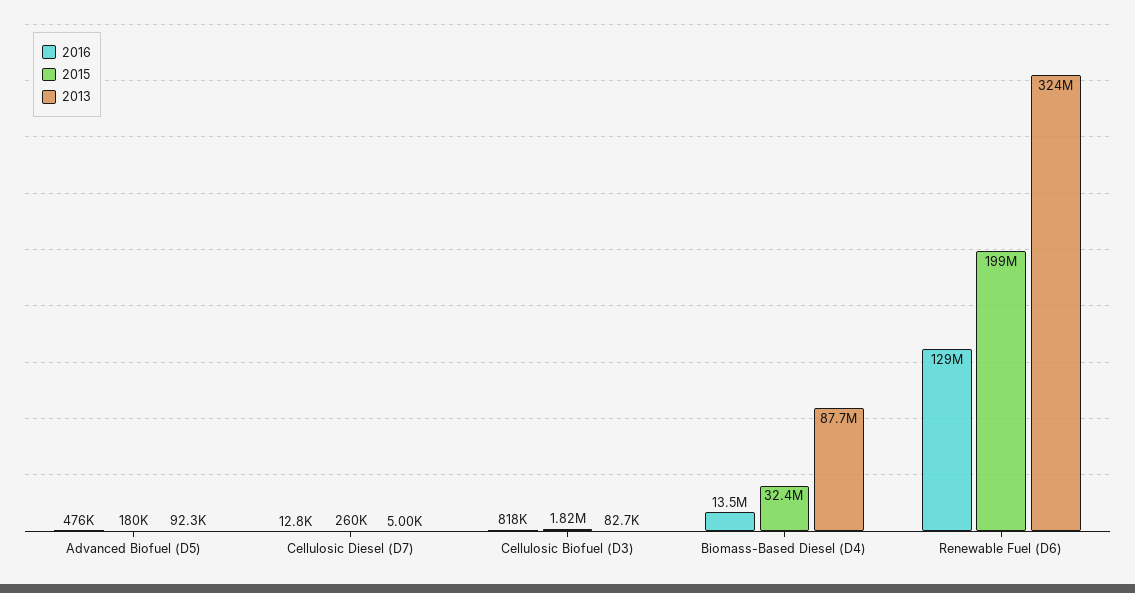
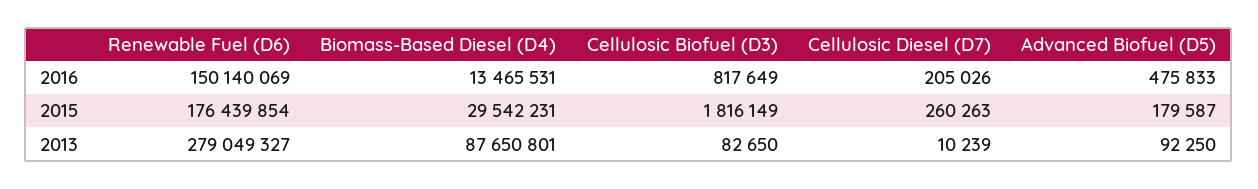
2016, Cellulosic Diesel (D7): 12800 -> 205026
2013, Cellulosic Diesel (D7): 5000 -> 10239
2015, Biomass-Based Diesel (D4): 32400000 -> 29542231
2016, Renewable Fuel (D6): 129000000 -> 150140069
2015, Renewable Fuel (D6): 199000000 -> 176439854
2013, Renewable Fuel (D6): 324000000 -> 279049327

